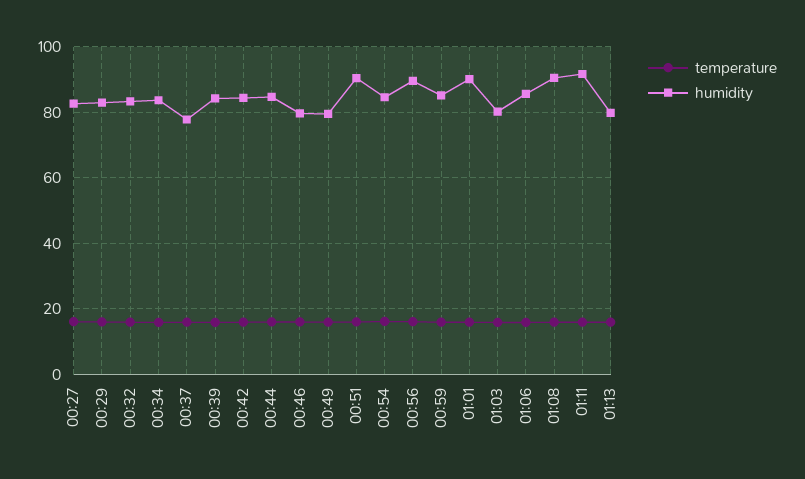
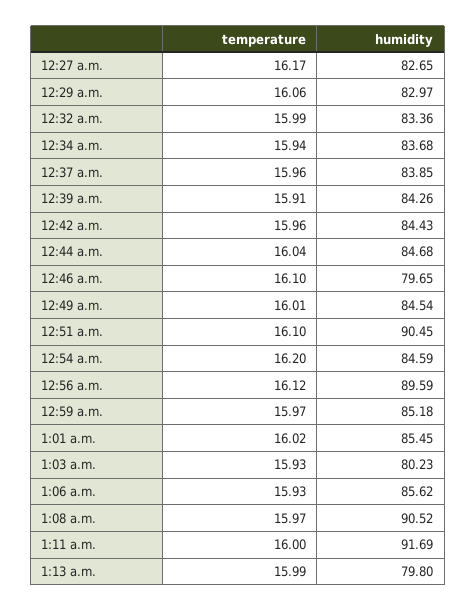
humidity, 00:37: 78 -> 83.85
humidity, 00:49: 80 -> 84.54
humidity, 01:01: 90 -> 85.45

